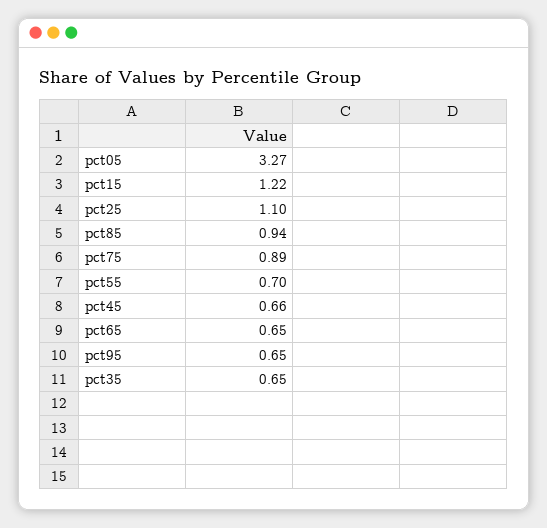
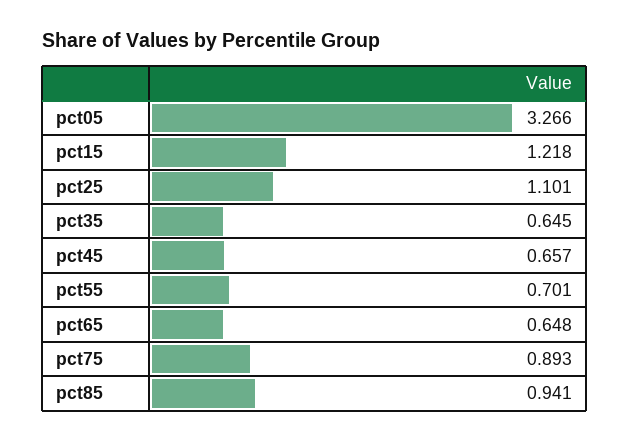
pct95: 0.65 -> none

